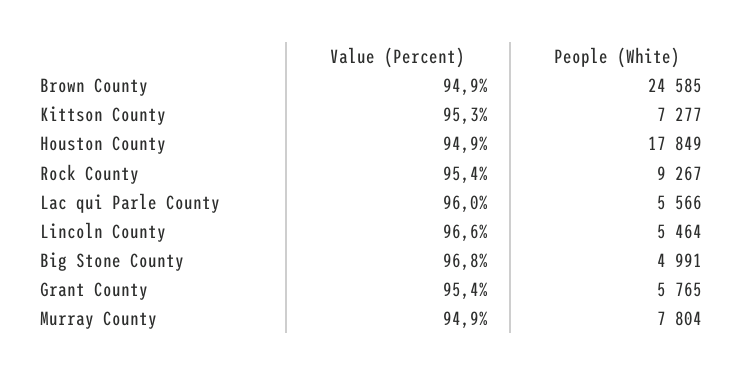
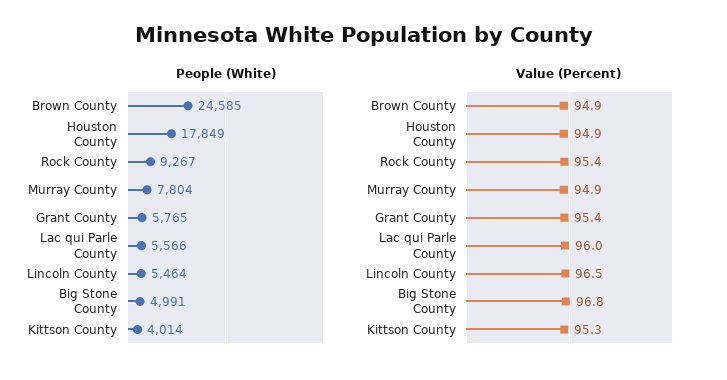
People (White), Kittson County: 7277 -> 4014
Value (Percent), Lincoln County: 96.6 -> 96.5

